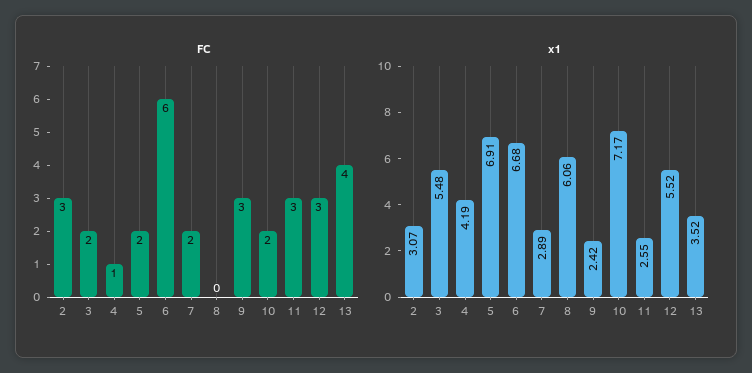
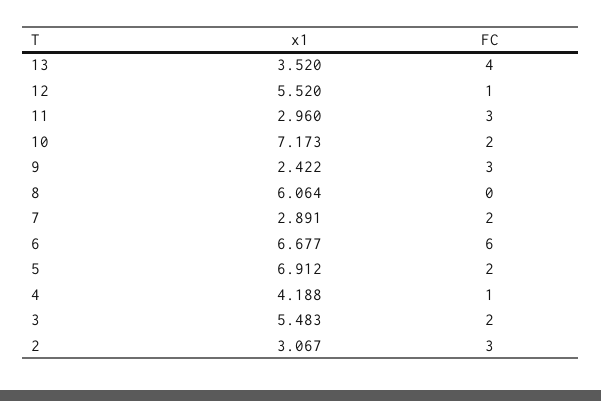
FC, 12: 3 -> 1
x1, 11: 2.55 -> 2.96

